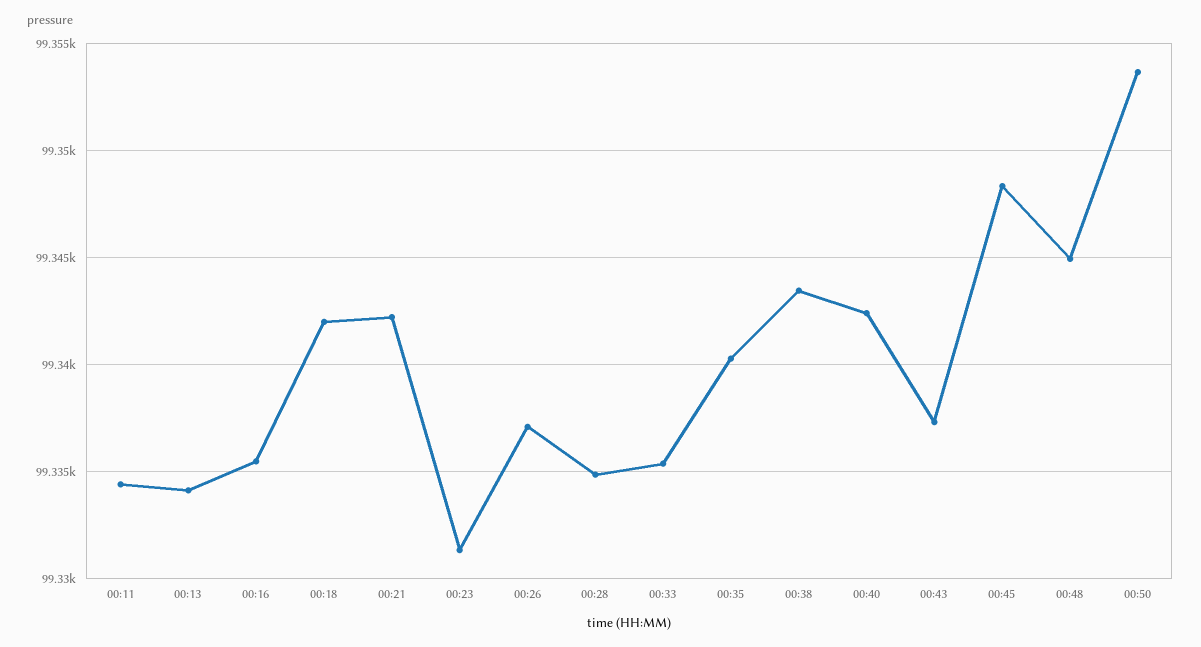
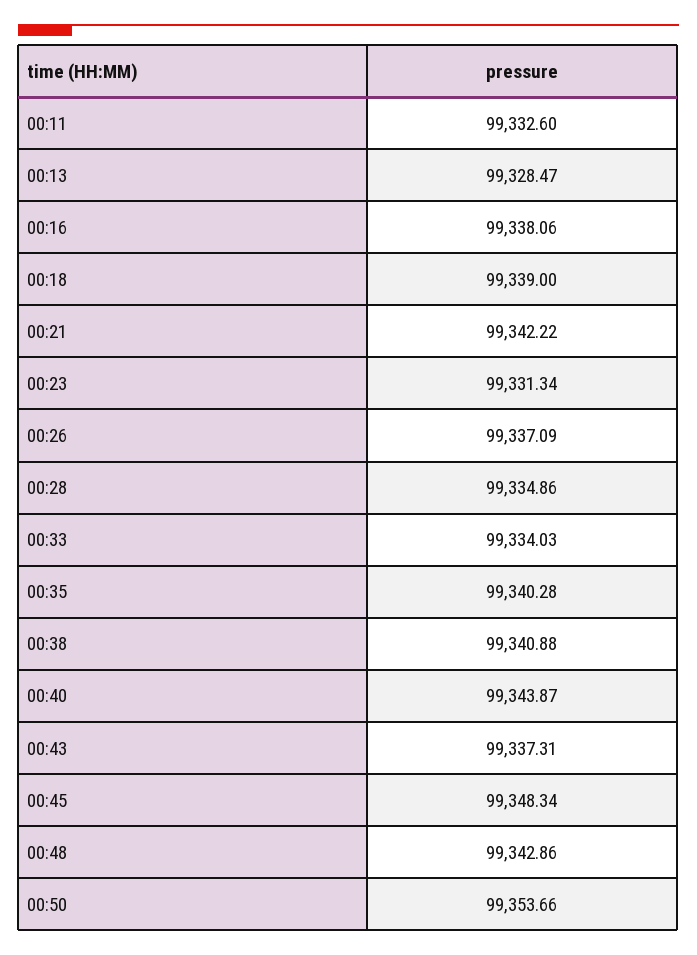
00:11: 99334.5 -> 99332.6
00:13: 99334 -> 99328.47
00:16: 99335.5 -> 99338.06
00:18: 99342 -> 99339
00:33: 99335.5 -> 99334.03
00:38: 99343.5 -> 99340.88
00:40: 99342.5 -> 99343.87
00:48: 99345 -> 99342.86

